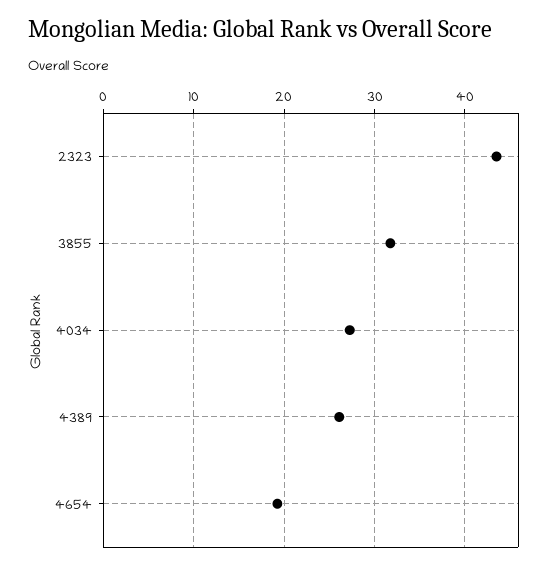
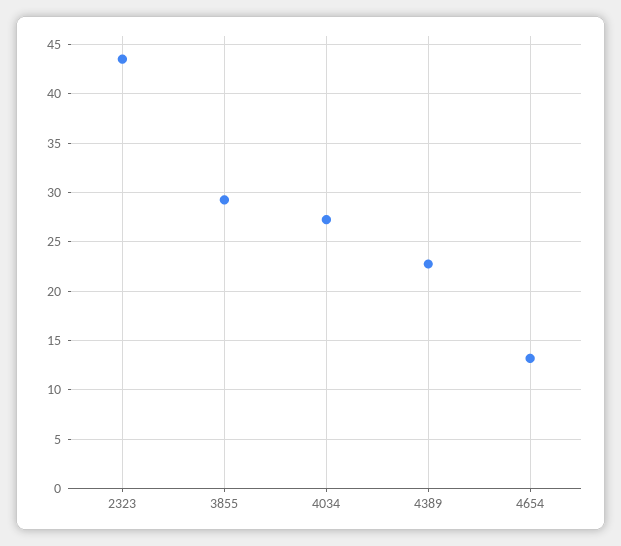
3855: 32 -> 29
4389: 26 -> 23
4654: 19 -> 13

